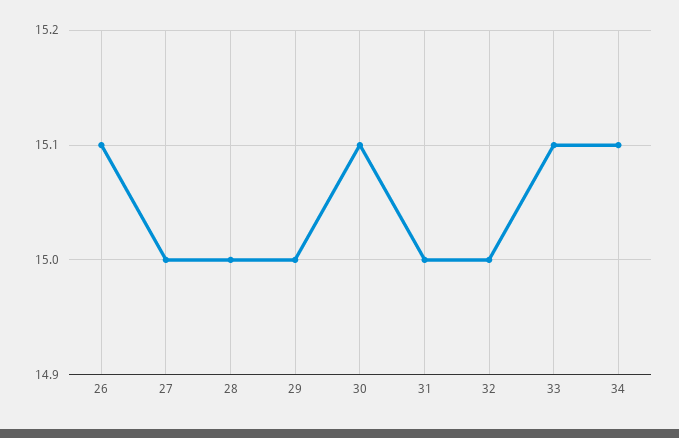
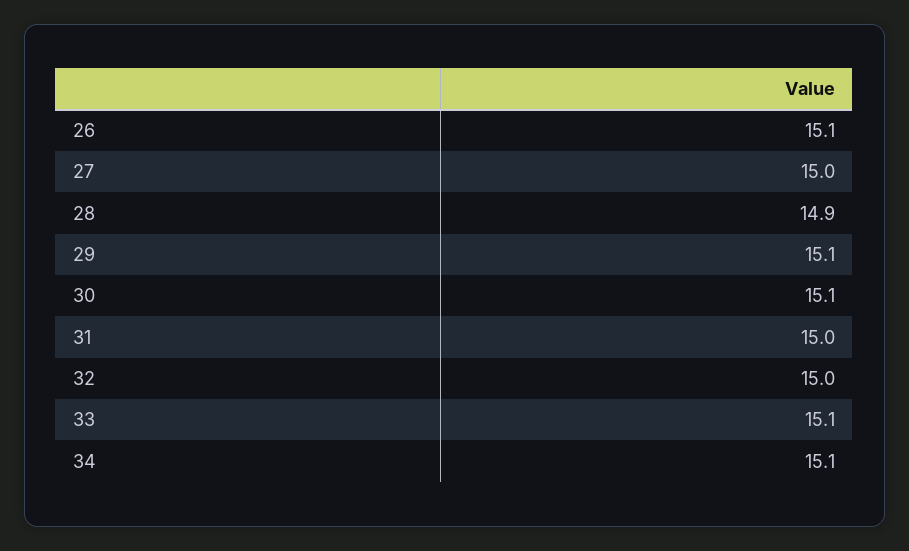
28: 15 -> 14.9
29: 15 -> 15.1

